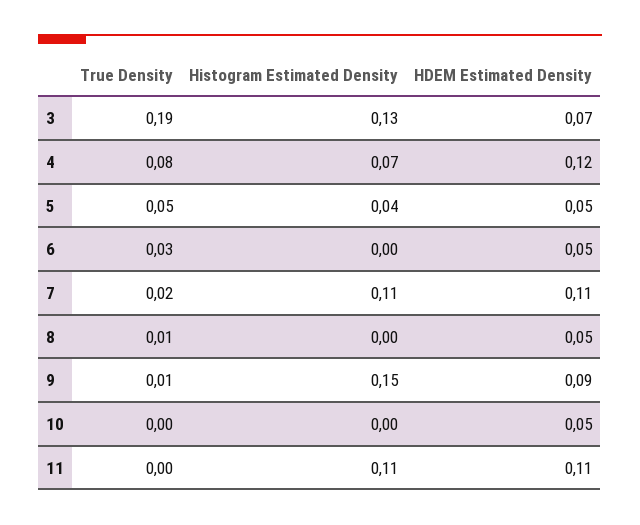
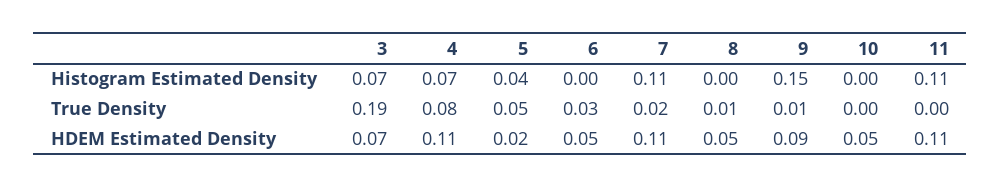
Histogram Estimated Density, 3: 0.13 -> 0.07
HDEM Estimated Density, 4: 0.12 -> 0.11
HDEM Estimated Density, 5: 0.05 -> 0.02

